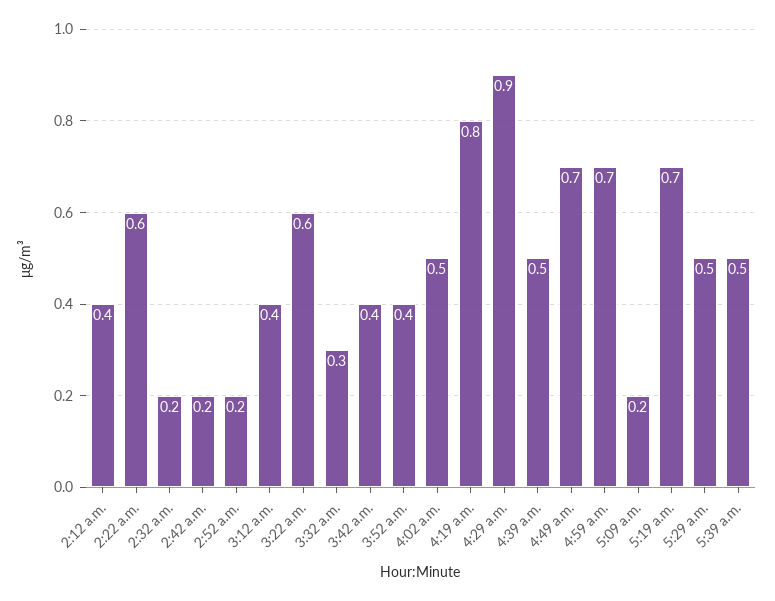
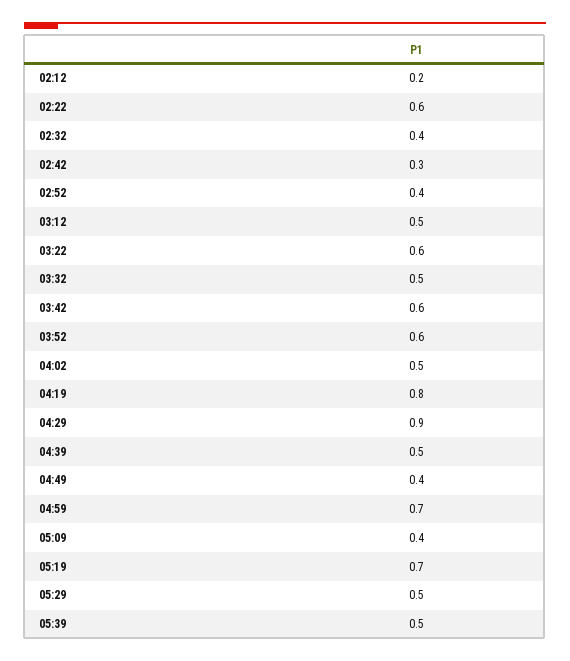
2:12 a.m.: 0.4 -> 0.2
2:32 a.m.: 0.2 -> 0.4
2:42 a.m.: 0.2 -> 0.3
2:52 a.m.: 0.2 -> 0.4
3:12 a.m.: 0.4 -> 0.5
3:32 a.m.: 0.3 -> 0.5
3:42 a.m.: 0.4 -> 0.6
3:52 a.m.: 0.4 -> 0.6
4:49 a.m.: 0.7 -> 0.4
5:09 a.m.: 0.2 -> 0.4

